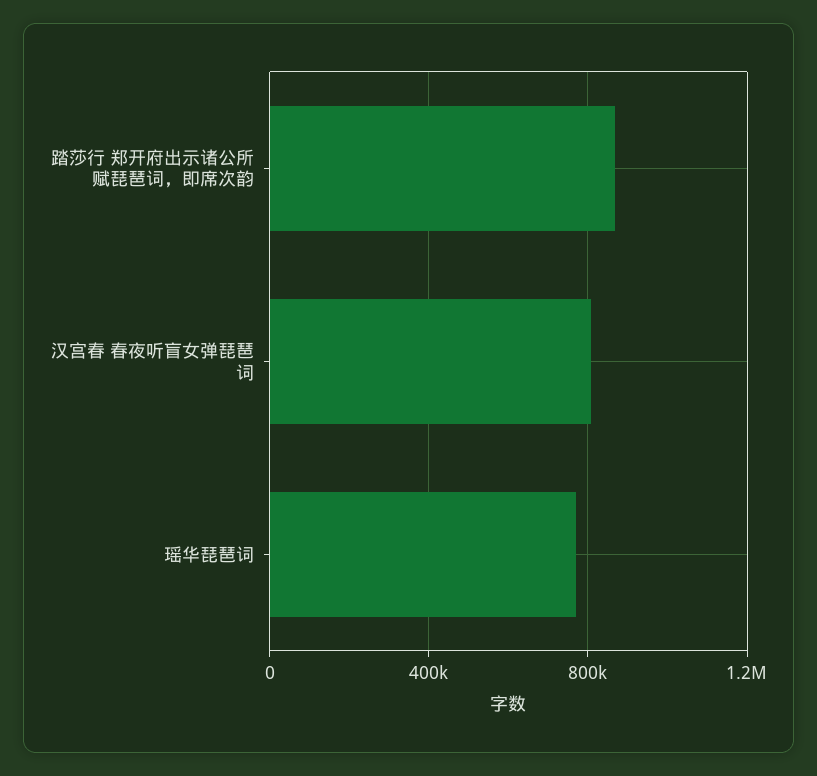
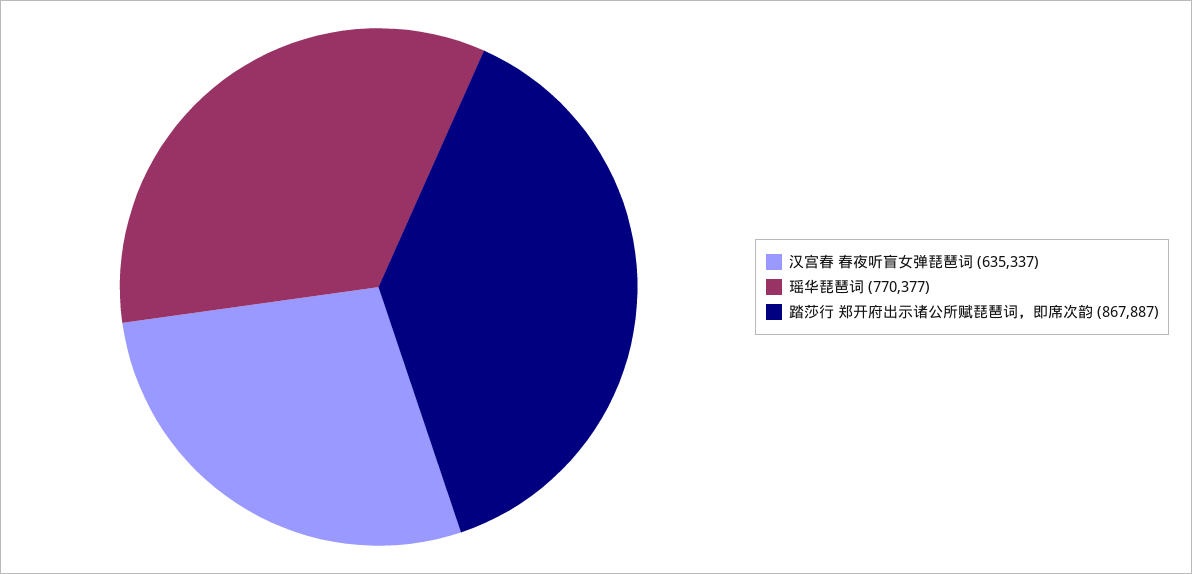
汉宫春 春夜听盲女弹琵琶词: 800000 -> 635337

